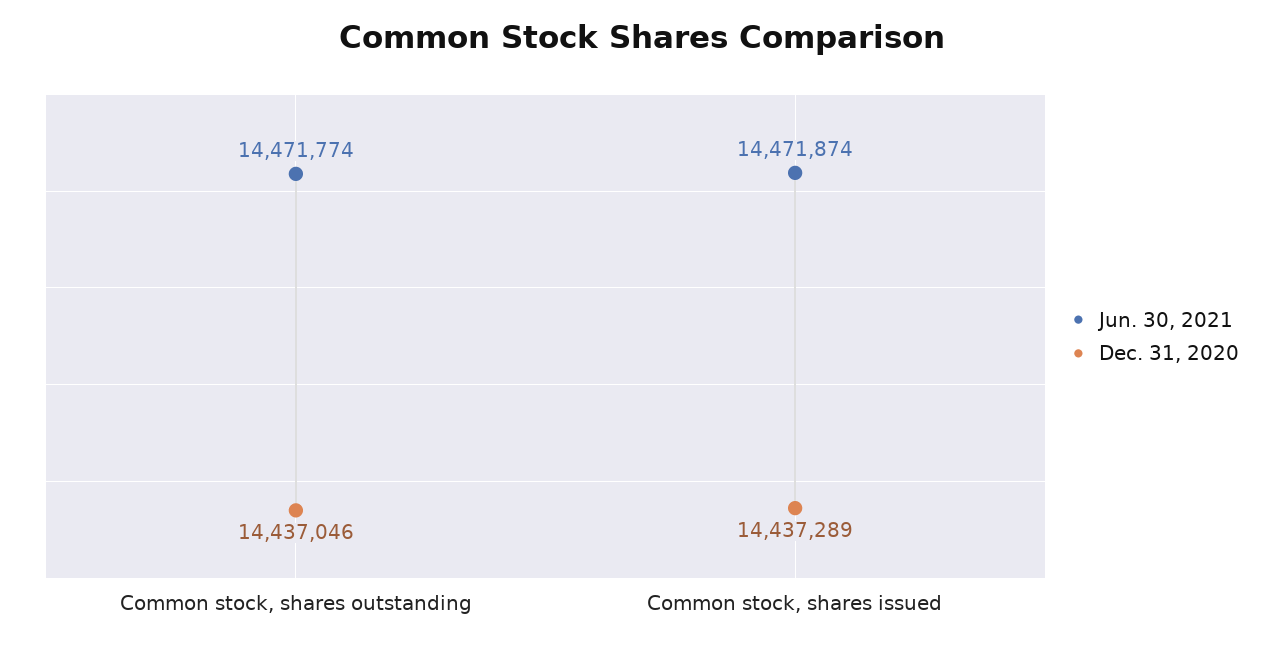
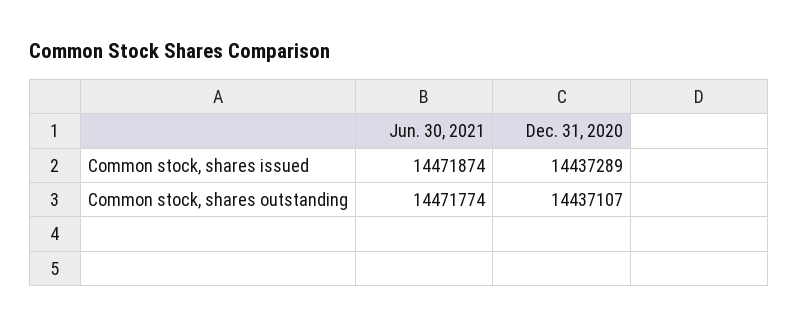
Dec. 31, 2020, Common stock, shares outstanding: 14437046 -> 14437107

